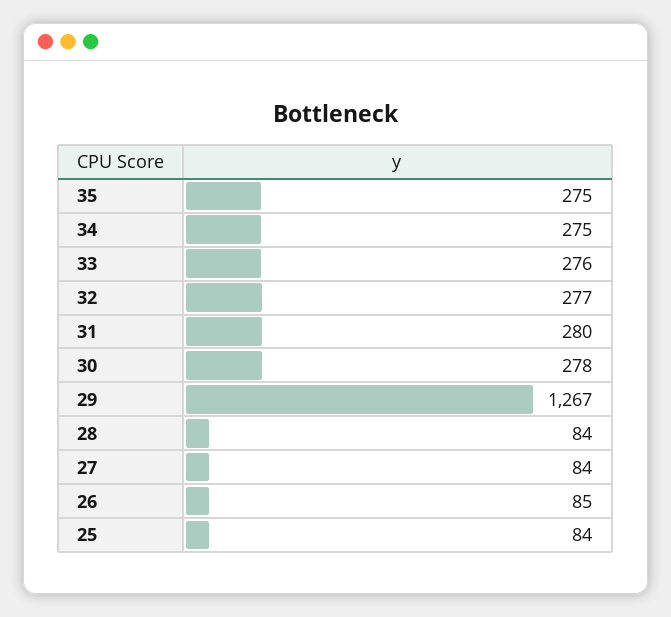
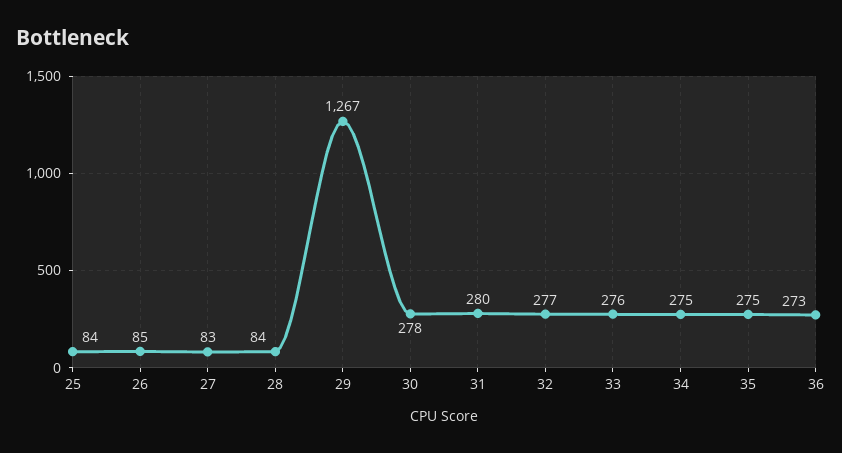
27: 84 -> 83
36: none -> 273

